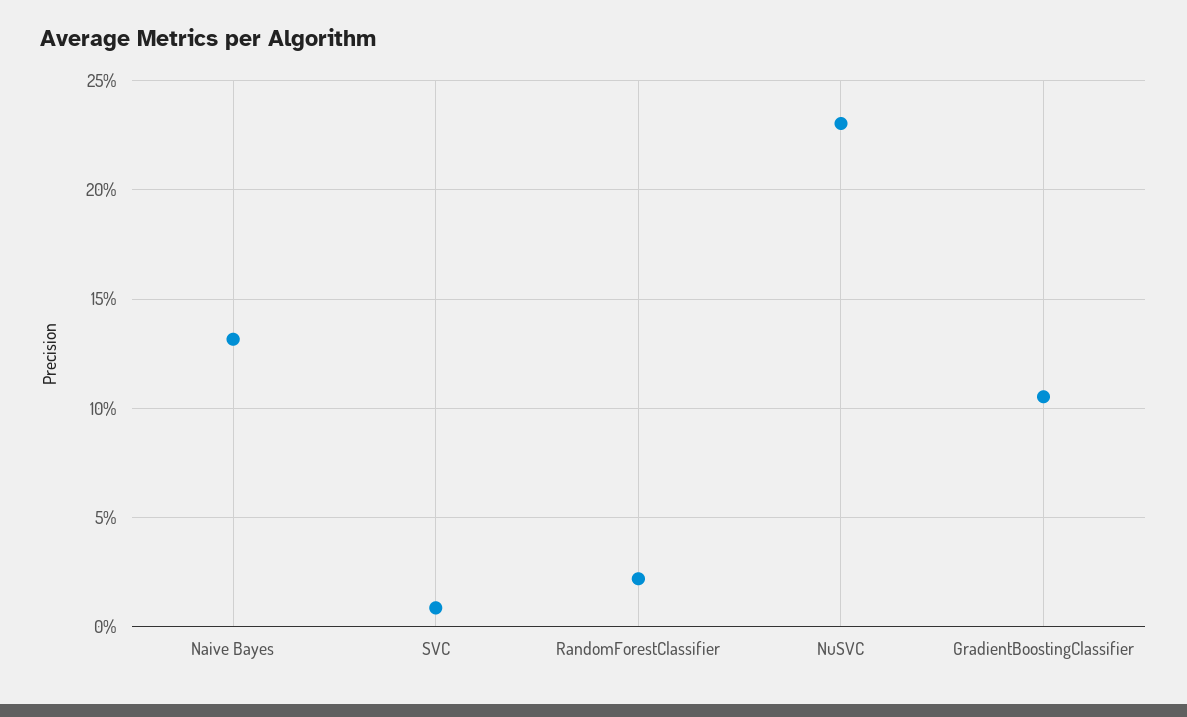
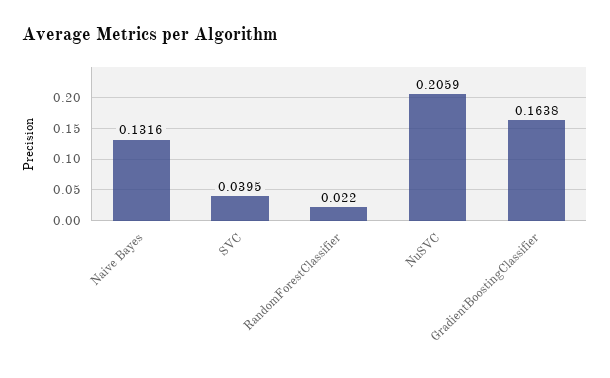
SVC: 0.01 -> 0.0395
NuSVC: 0.23 -> 0.2059
GradientBoostingClassifier: 0.105 -> 0.1638

